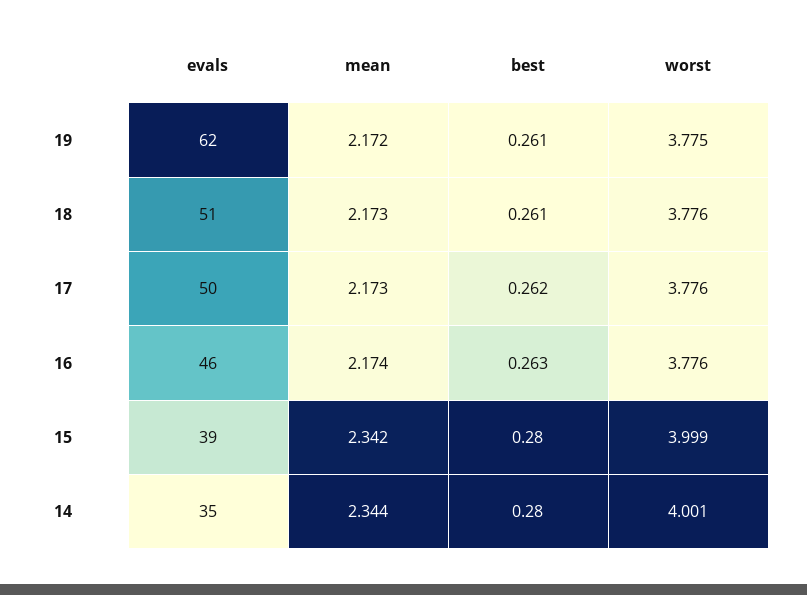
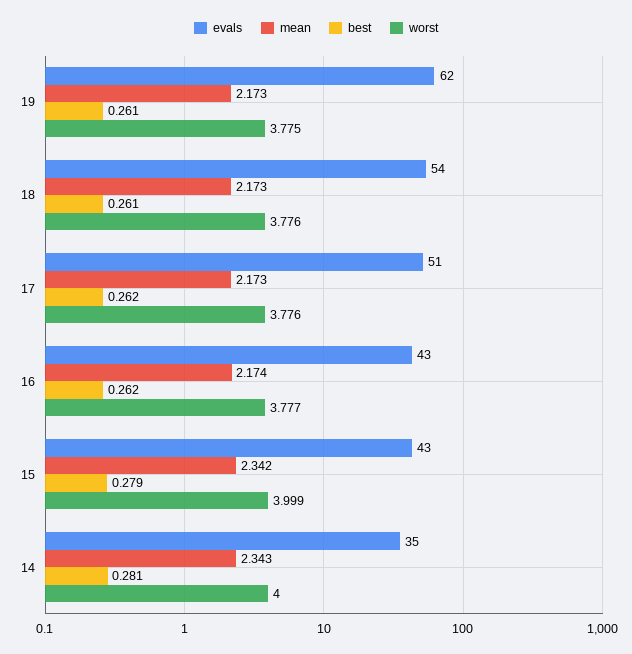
mean, 19: 2.172 -> 2.173
evals, 18: 51 -> 54
evals, 17: 50 -> 51
evals, 16: 46 -> 43
best, 16: 0.263 -> 0.262
worst, 16: 3.776 -> 3.777
evals, 15: 39 -> 43
best, 15: 0.28 -> 0.279
mean, 14: 2.344 -> 2.343
best, 14: 0.28 -> 0.281
worst, 14: 4.001 -> 4

